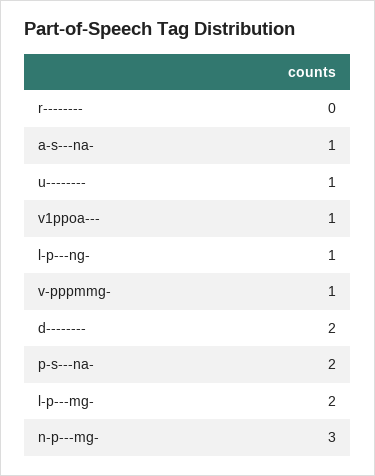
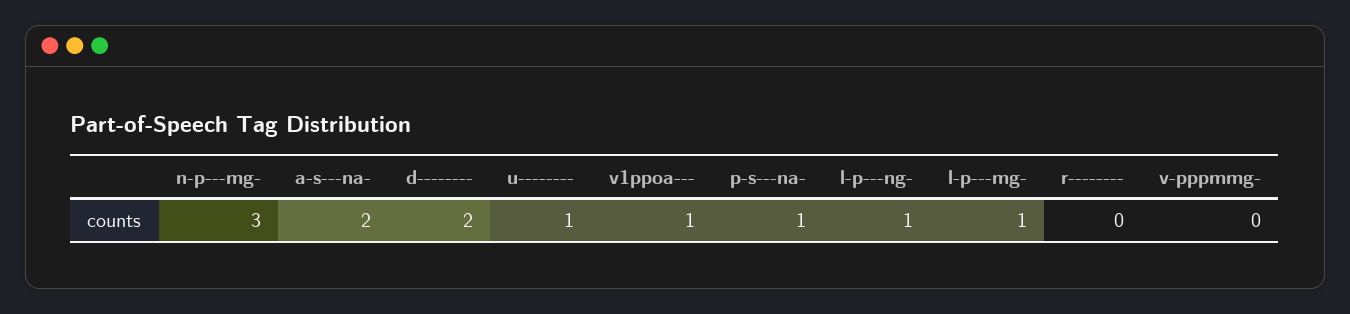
a-s---na-: 1 -> 2
v-pppmmg-: 1 -> 0
p-s---na-: 2 -> 1
l-p---mg-: 2 -> 1

